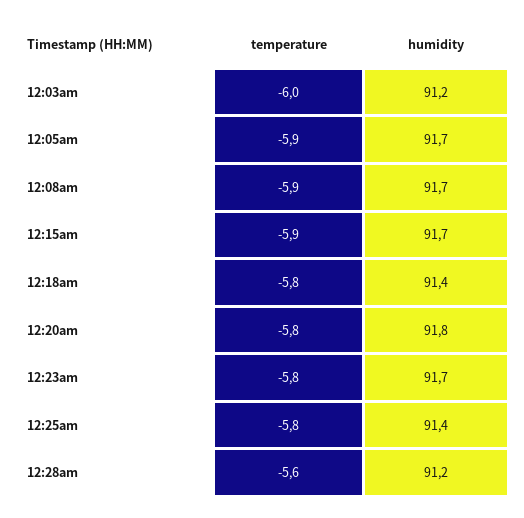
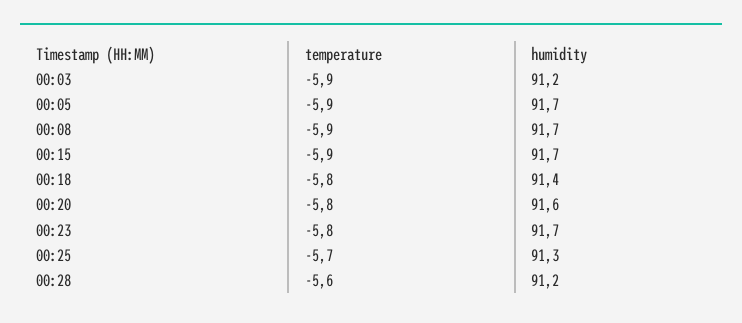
temperature, 12:03am: -6 -> -5.9
humidity, 12:20am: 91.8 -> 91.6
temperature, 12:25am: -5.8 -> -5.7
humidity, 12:25am: 91.4 -> 91.3

